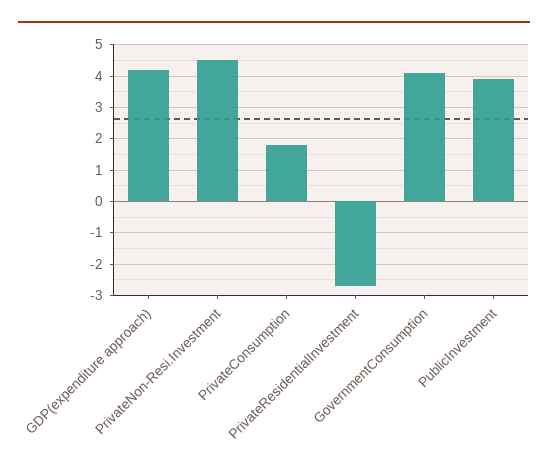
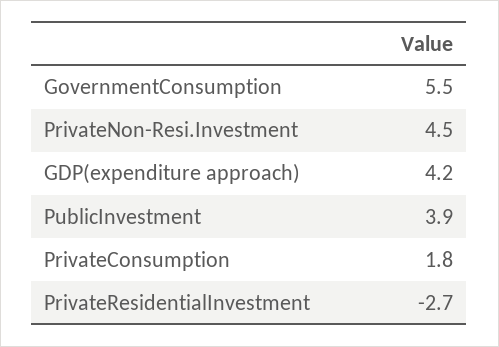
GovernmentConsumption: 4 -> 5.5

